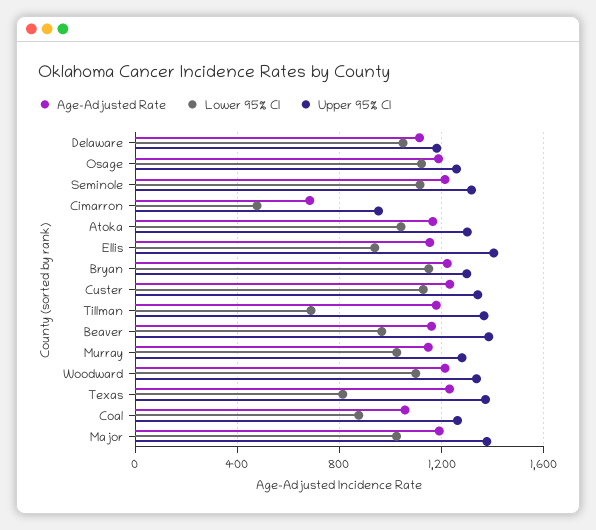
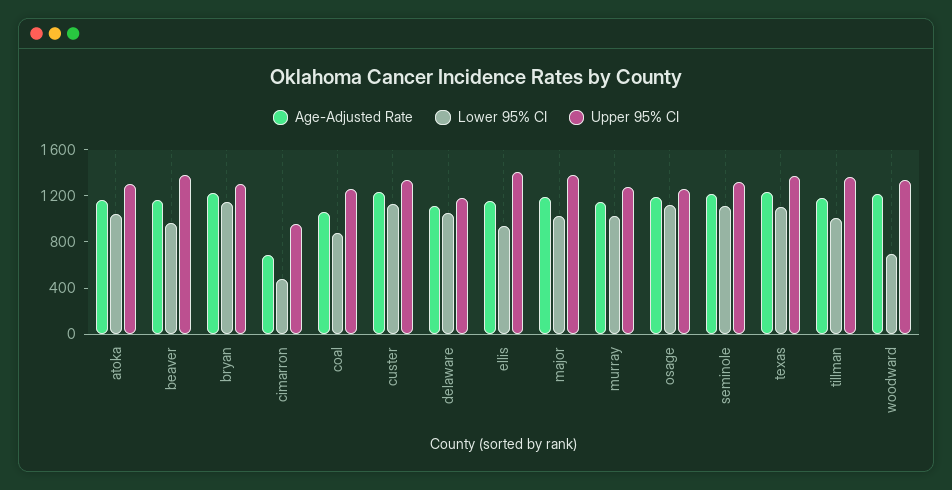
Lower 95% CI, Tillman: 700 -> 1000
Lower 95% CI, Woodward: 1100 -> 700
Lower 95% CI, Texas: 800 -> 1100

